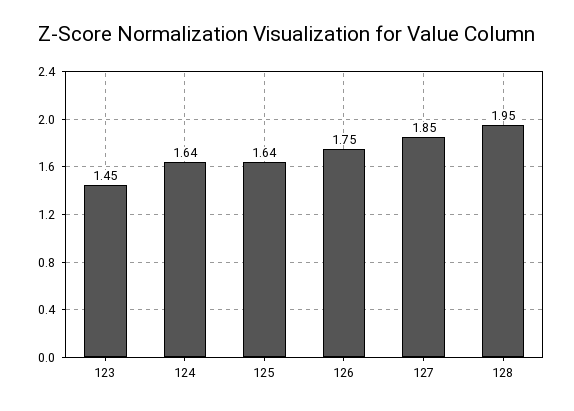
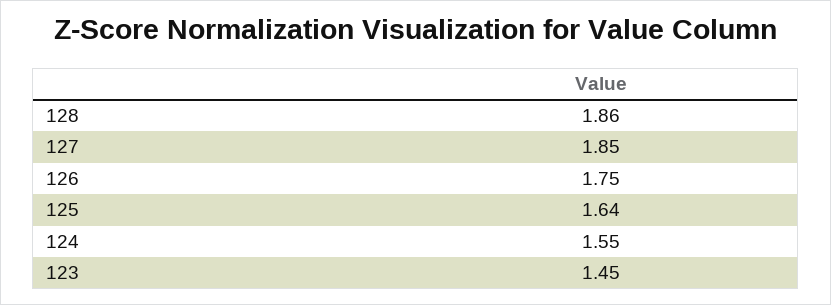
124: 1.64 -> 1.55
128: 1.95 -> 1.86

